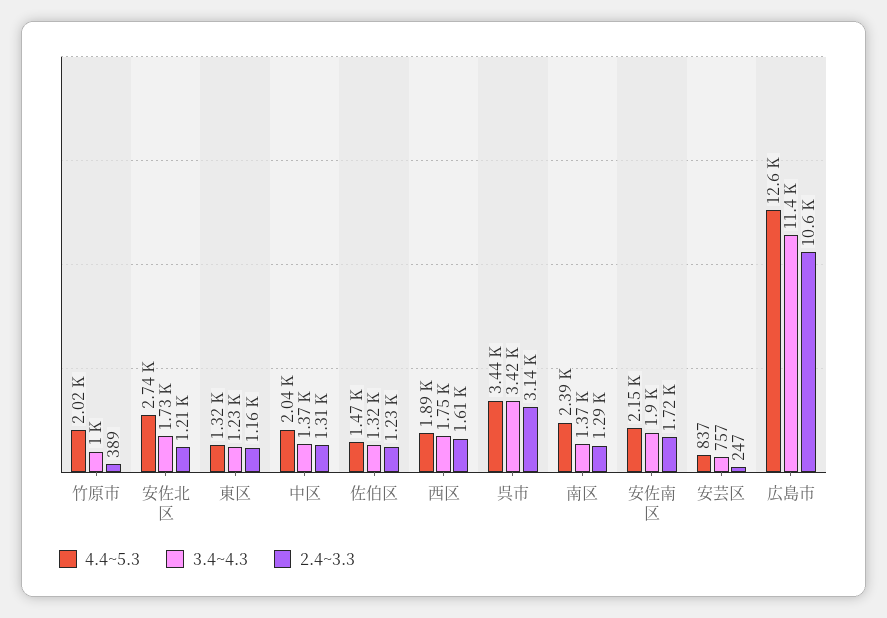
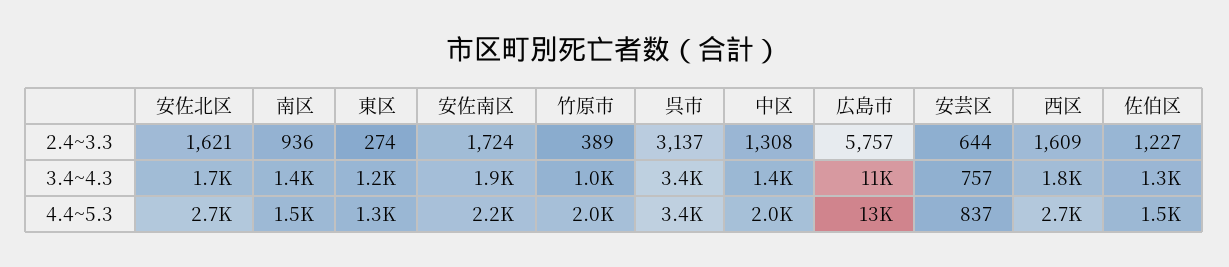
2.4~3.3, 安佐北区: 1210 -> 1621
2.4~3.3, 東区: 1160 -> 274
4.4~5.3, 西区: 1890 -> 2700
4.4~5.3, 南区: 2390 -> 1500
2.4~3.3, 南区: 1290 -> 936
2.4~3.3, 安芸区: 247 -> 644
2.4~3.3, 広島市: 10600 -> 5757

